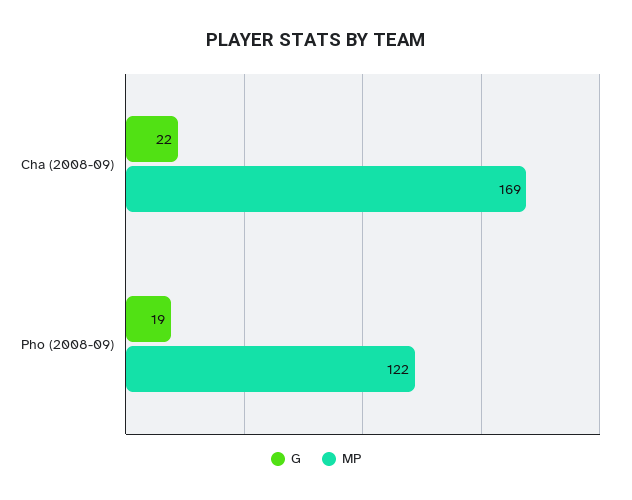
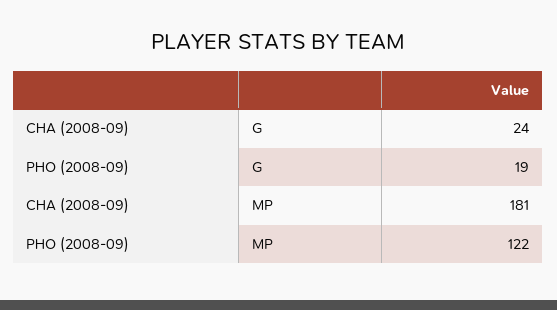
G, Cha (2008-09): 22 -> 24
MP, Cha (2008-09): 169 -> 181

